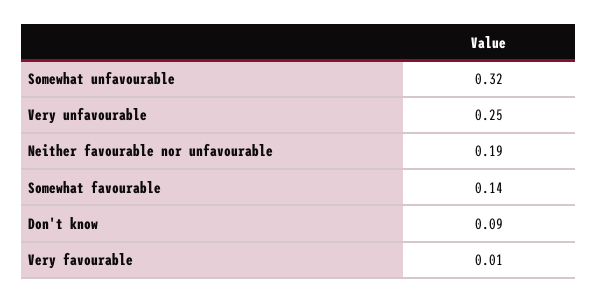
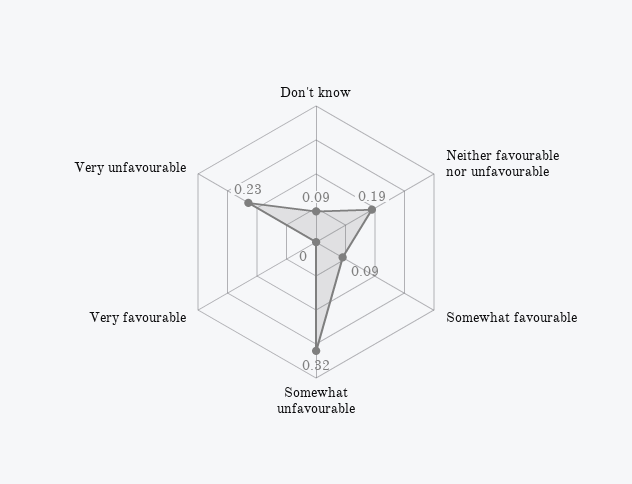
Very unfavourable: 0.25 -> 0.23
Somewhat favourable: 0.14 -> 0.09
Very favourable: 0.01 -> 0

